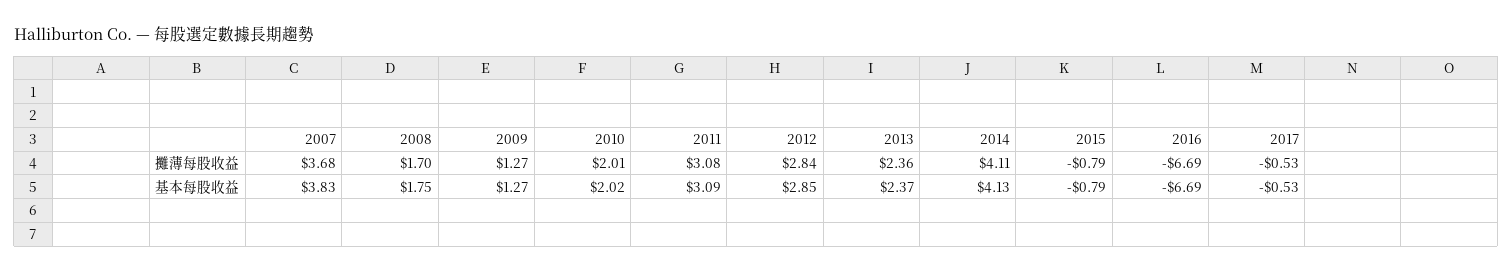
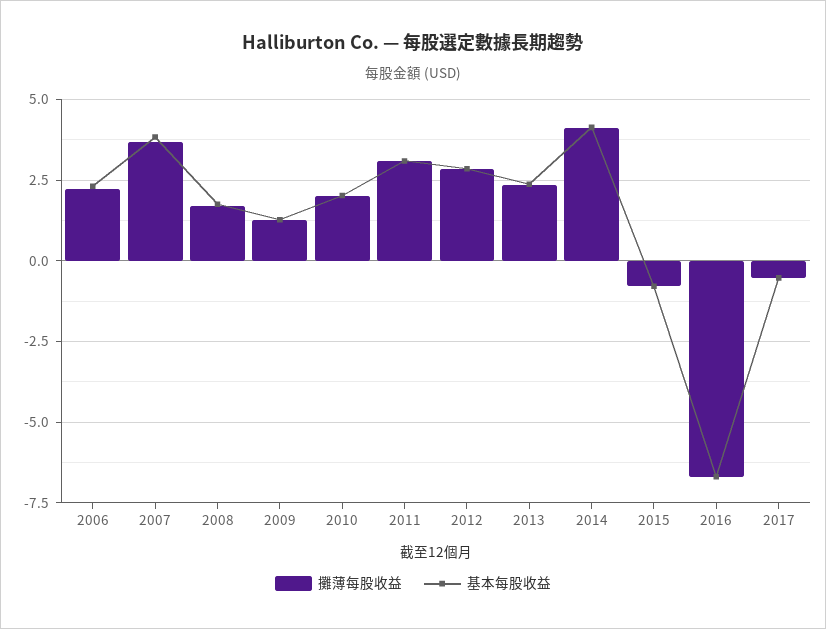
攤薄每股收益, 2006: none -> 2.25
基本每股收益, 2006: none -> 2.25

